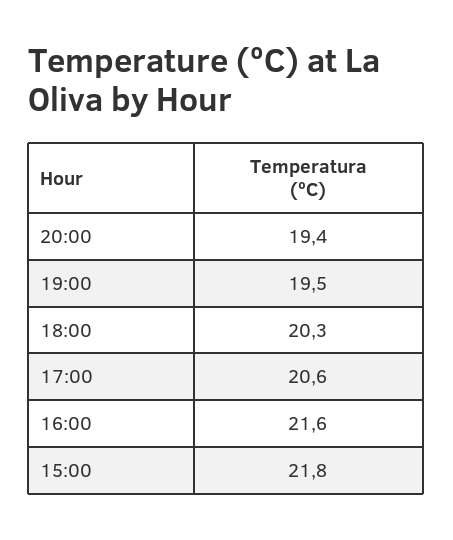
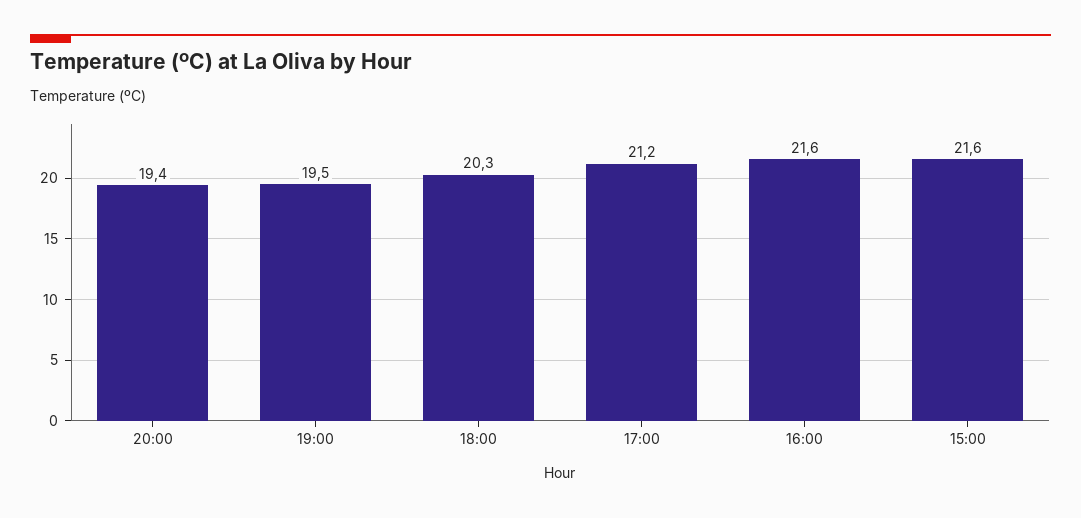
17:00: 20.6 -> 21.2
15:00: 21.8 -> 21.6

